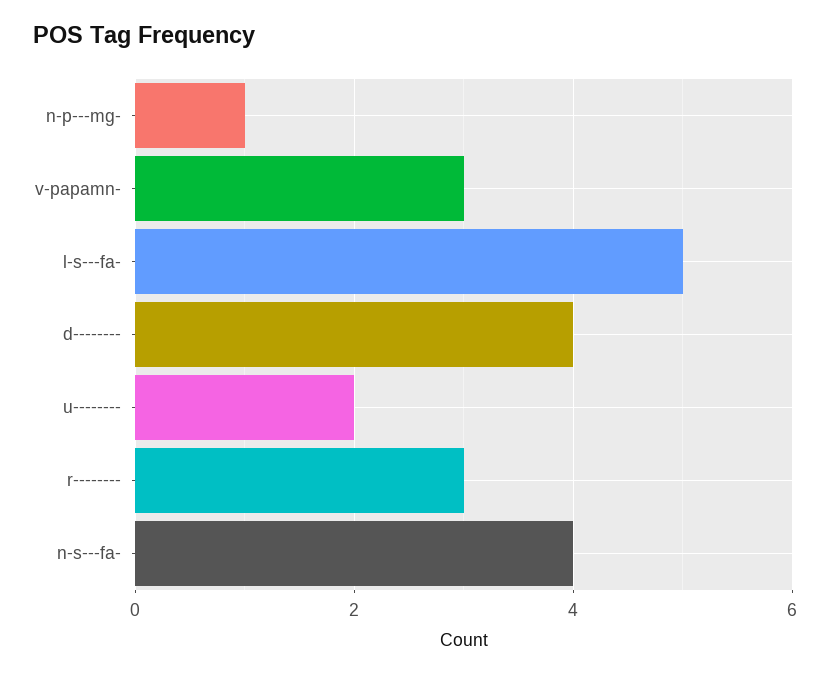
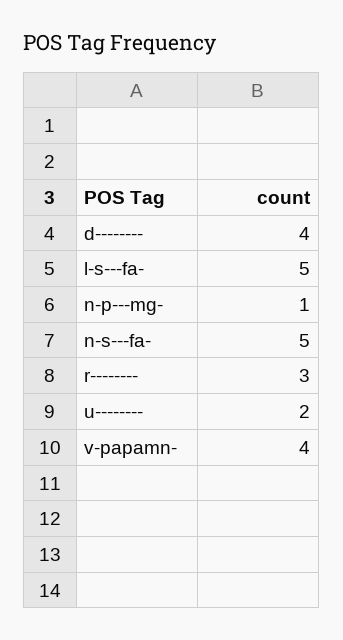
v-papamn-: 3 -> 4
n-s---fa-: 4 -> 5

